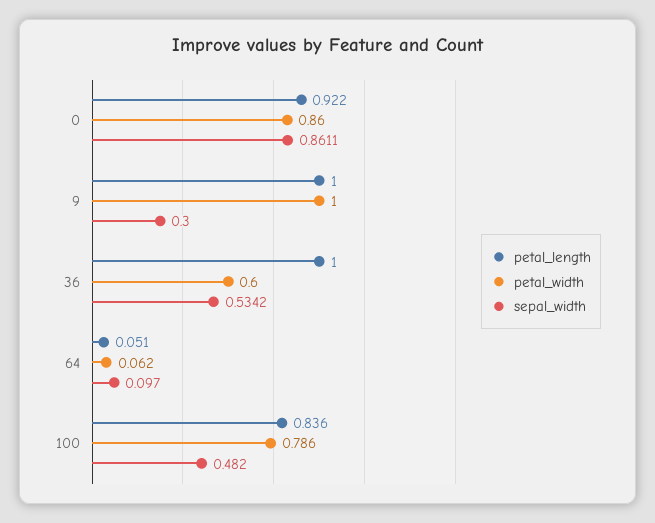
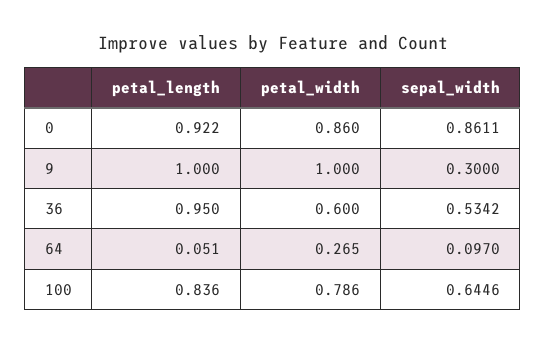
petal_length, 36: 1 -> 0.95
petal_width, 64: 0.062 -> 0.265
sepal_width, 100: 0.482 -> 0.6446

